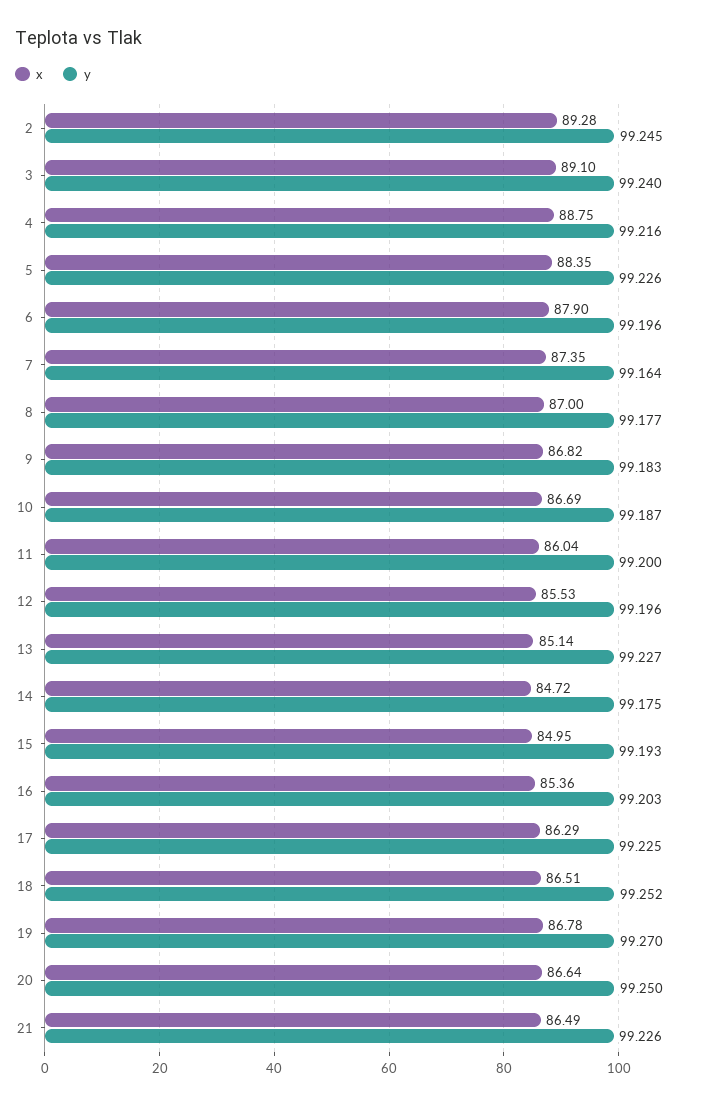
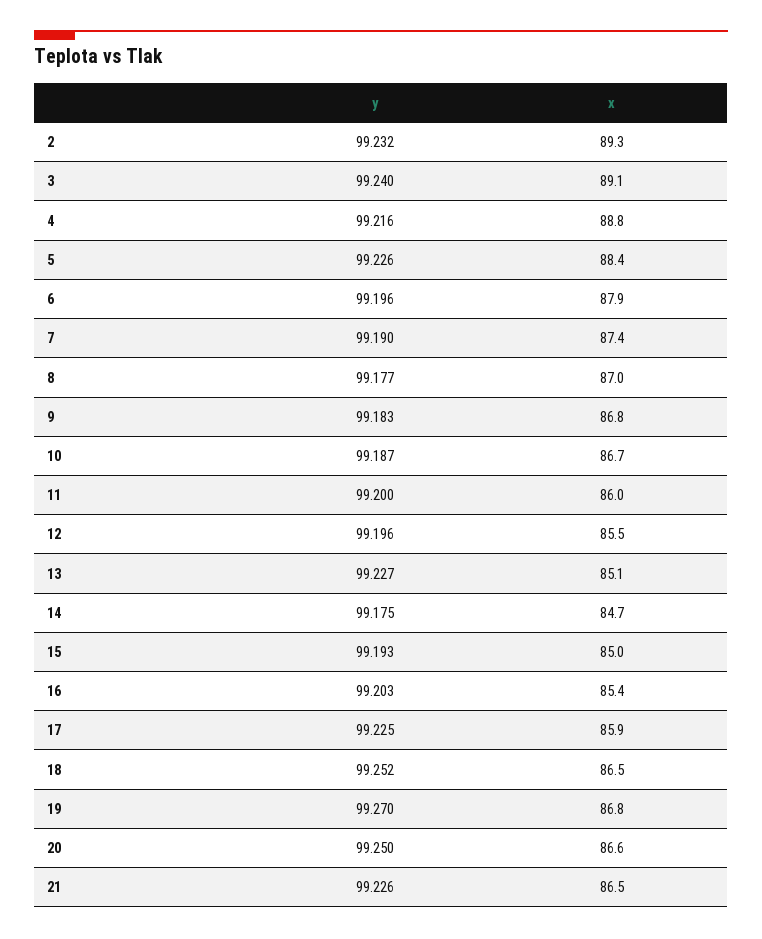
y, 2: 99.245 -> 99.232
y, 7: 99.164 -> 99.19
x, 17: 86.29 -> 85.9

